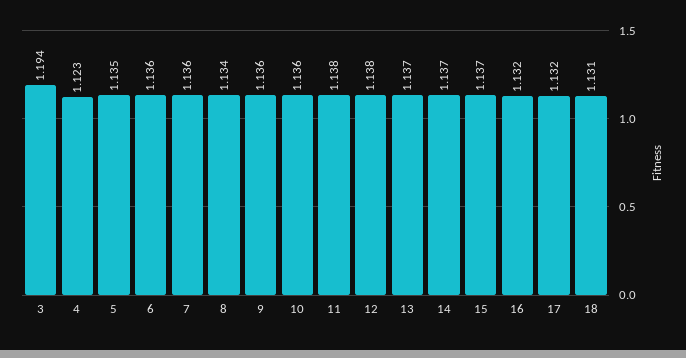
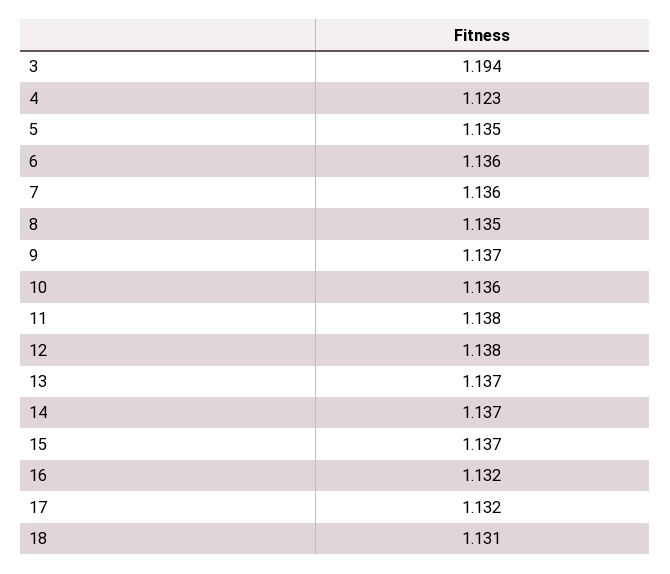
8: 1.134 -> 1.135
9: 1.136 -> 1.137

